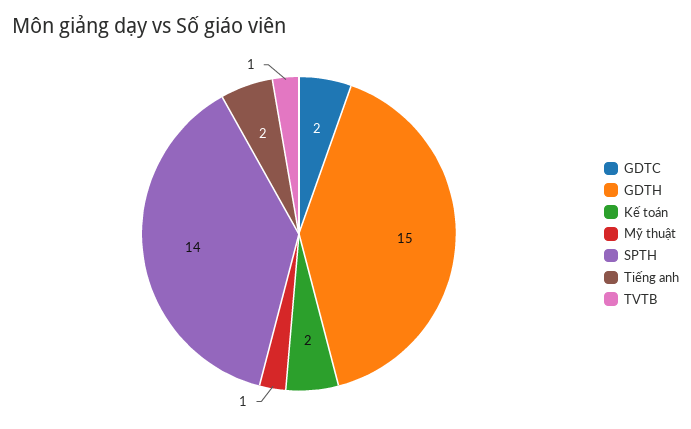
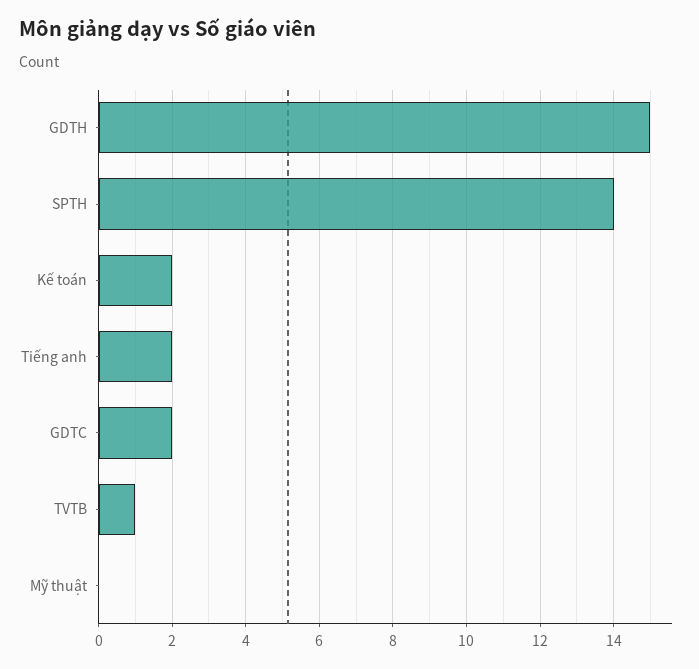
Mỹ thuật: 1 -> 0

